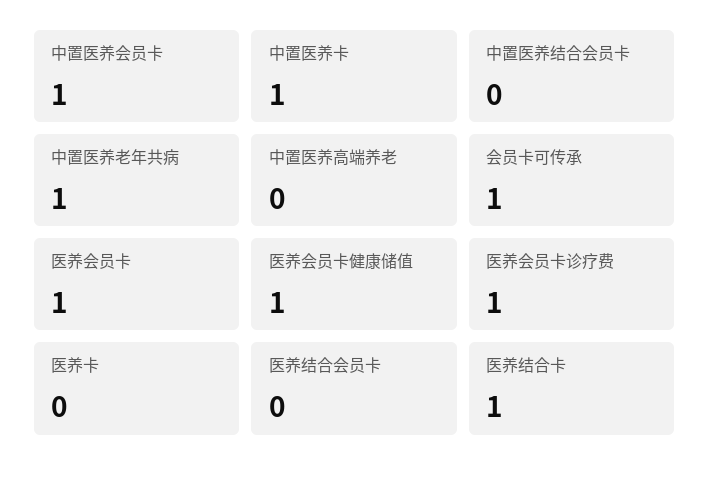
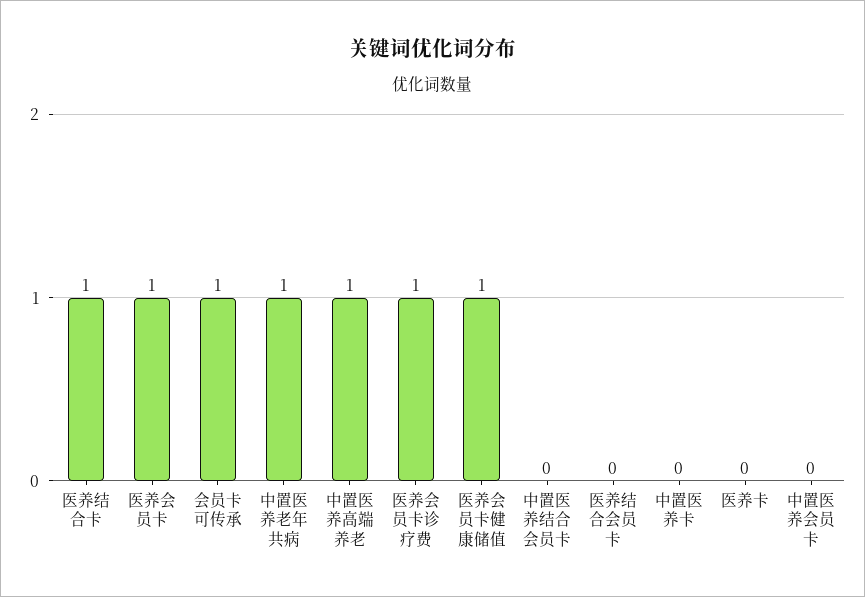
中置医养会员卡: 1 -> 0
中置医养卡: 1 -> 0
中置医养高端养老: 0 -> 1

